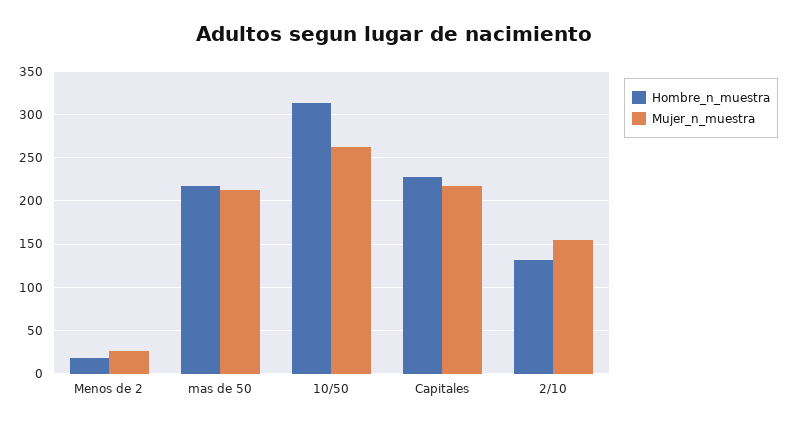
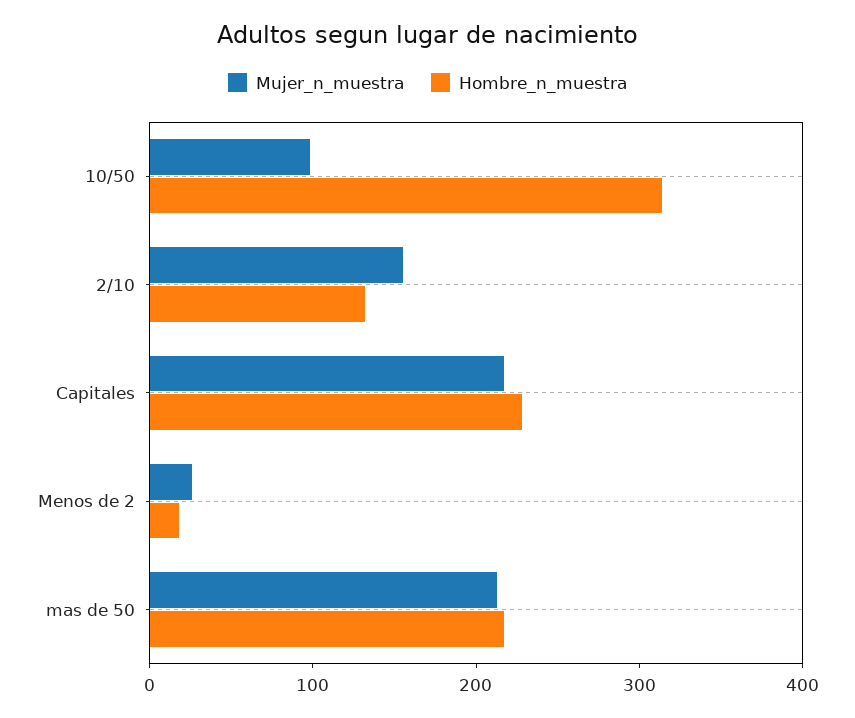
Mujer_n_muestra, 10/50: 260 -> 100

